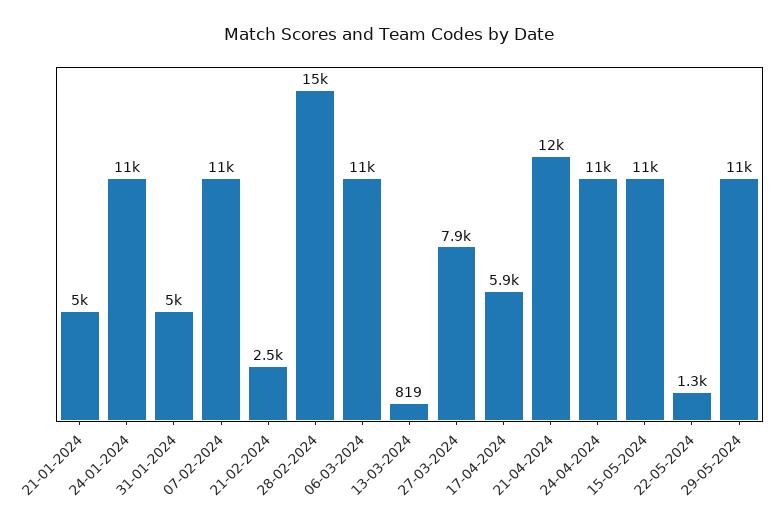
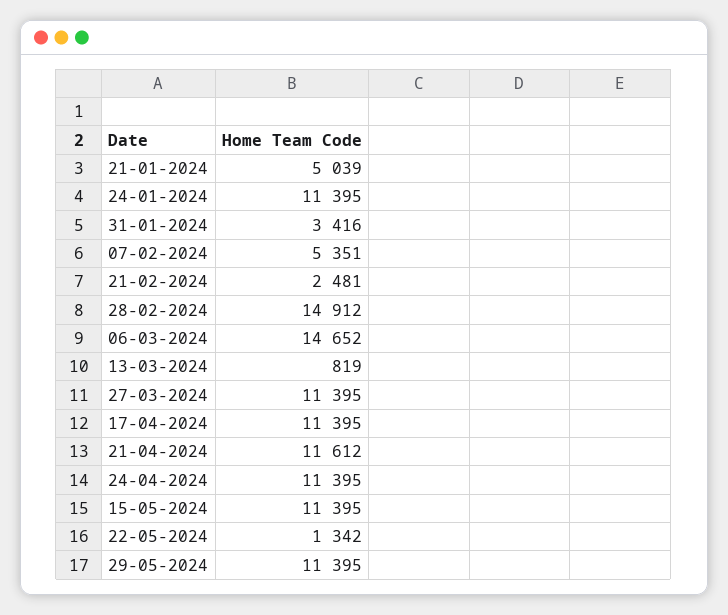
31-01-2024: 5000 -> 3416
07-02-2024: 11000 -> 5351
06-03-2024: 11000 -> 14652
27-03-2024: 7900 -> 11395
17-04-2024: 5900 -> 11395

